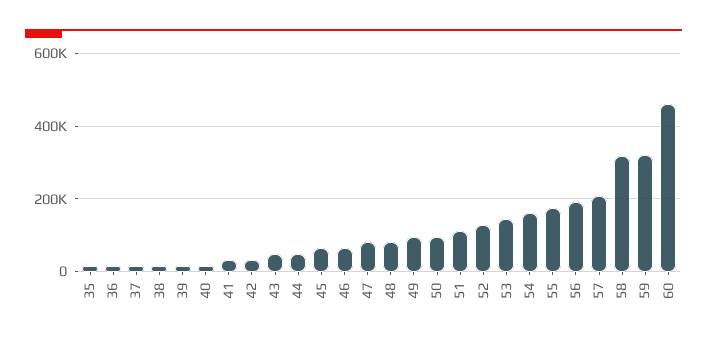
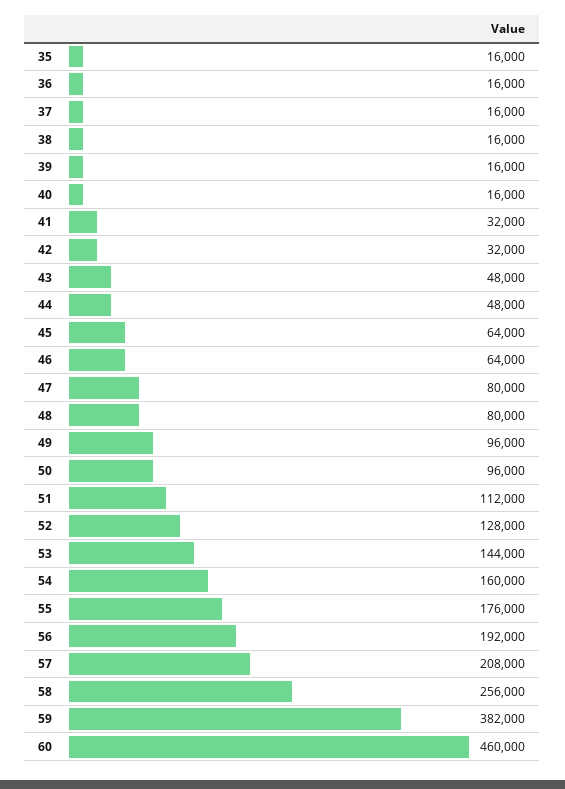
58: 320000 -> 256000
59: 320000 -> 382000

